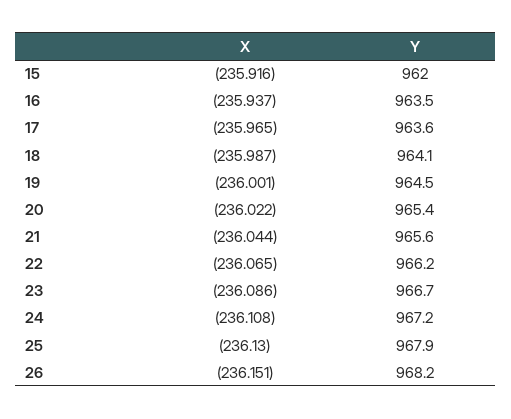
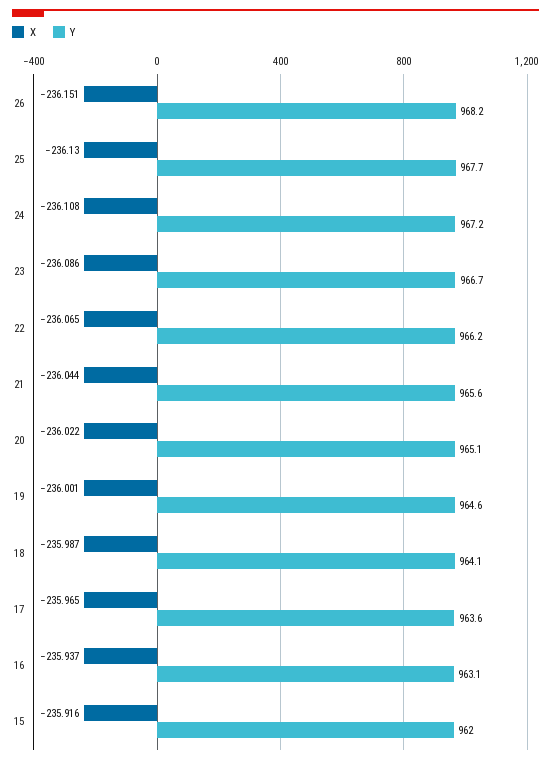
Y, 16: 963.5 -> 963.1
Y, 19: 964.5 -> 964.6
Y, 20: 965.4 -> 965.1
Y, 25: 967.9 -> 967.7

